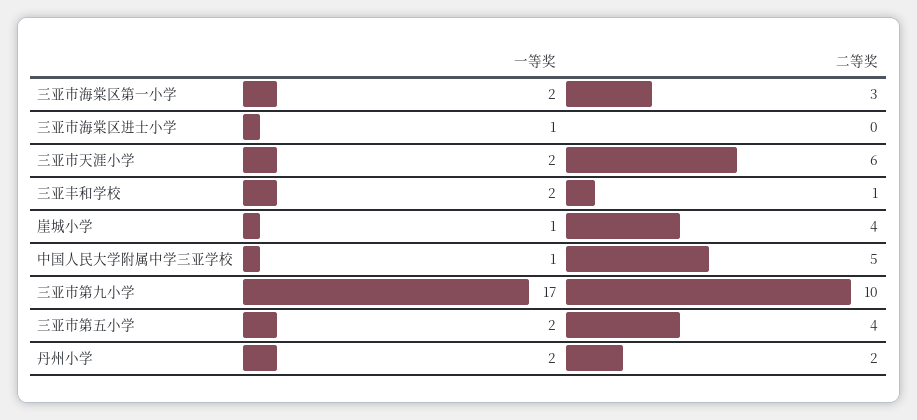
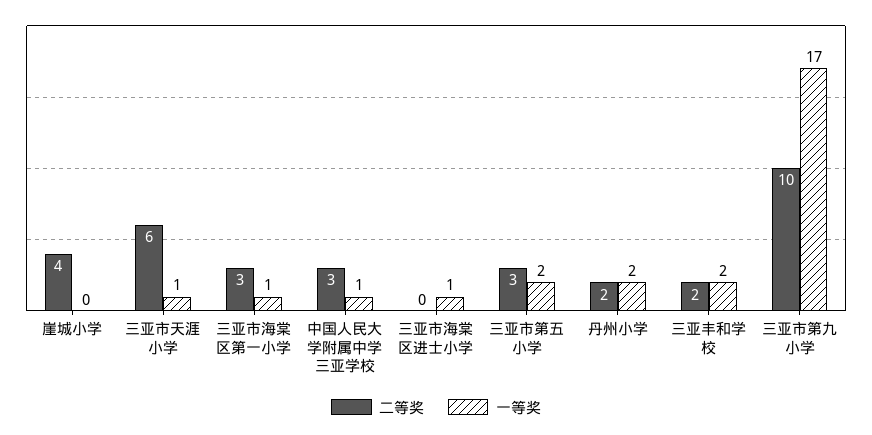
一等奖, 三亚市海棠区第一小学: 2 -> 1
一等奖, 三亚市天涯小学: 2 -> 1
二等奖, 三亚丰和学校: 1 -> 2
一等奖, 崖城小学: 1 -> 0
二等奖, 中国人民大学附属中学三亚学校: 5 -> 3
二等奖, 三亚市第五小学: 4 -> 3

